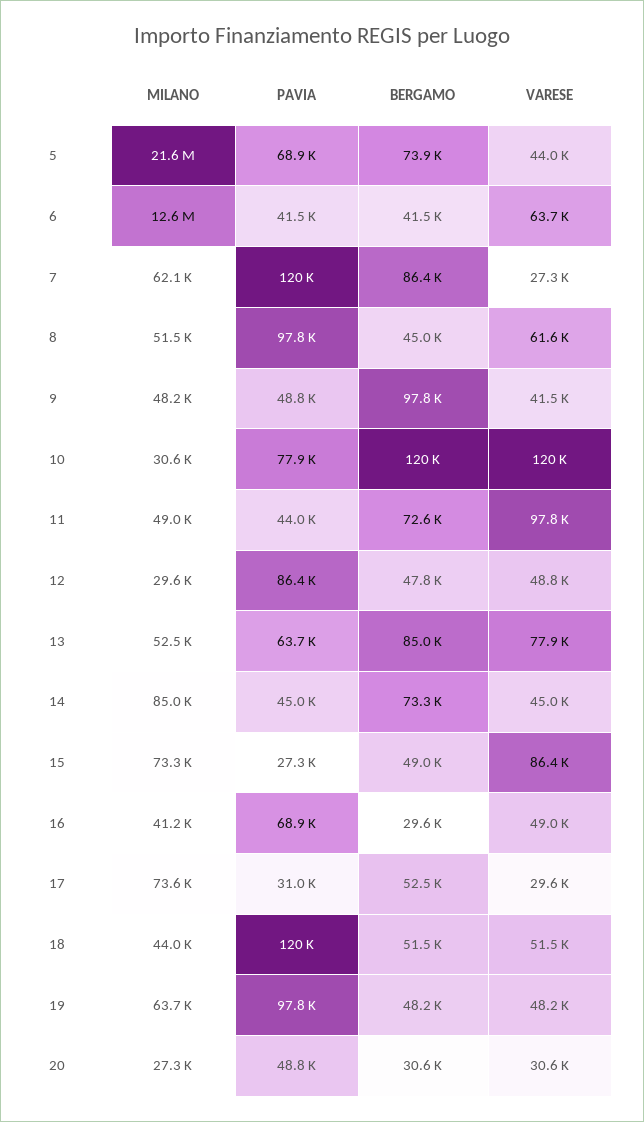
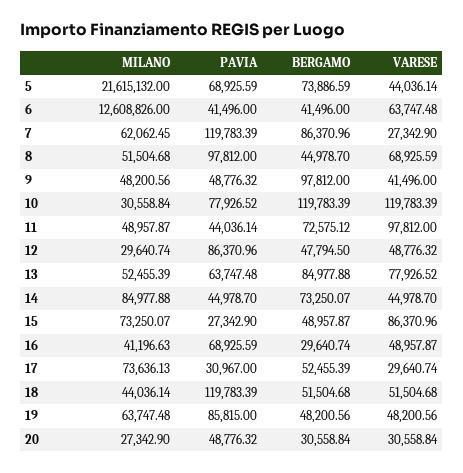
VARESE, 8: 61600 -> 68925.59
PAVIA, 19: 97800 -> 85815

